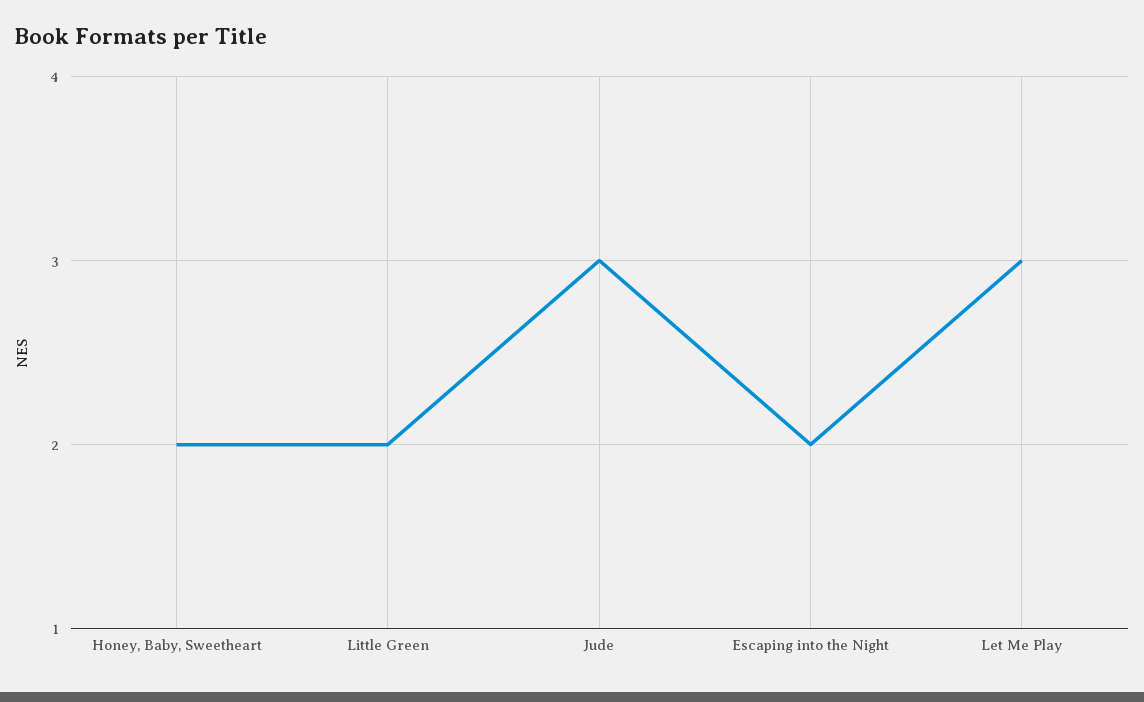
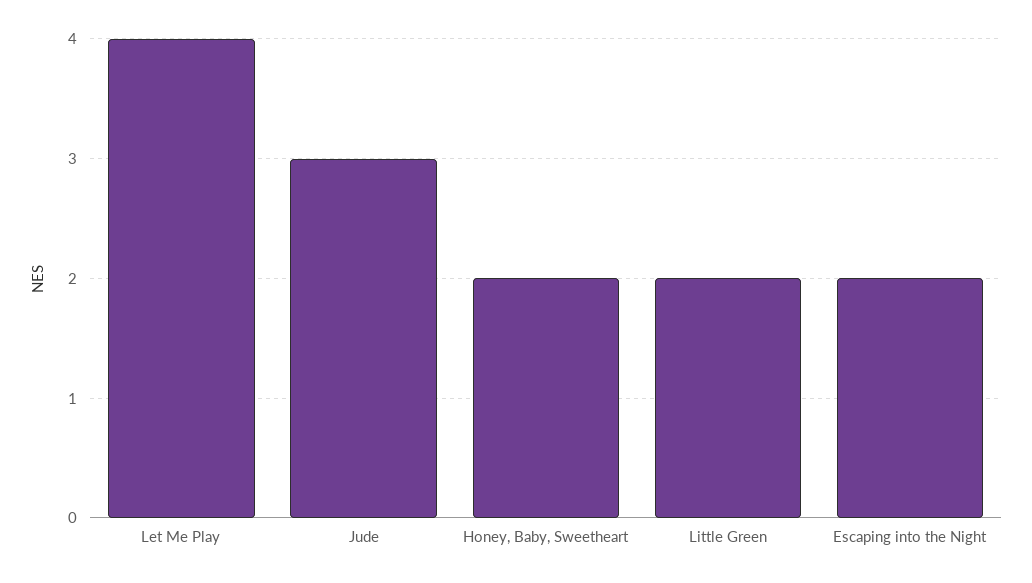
Let Me Play: 3 -> 4

